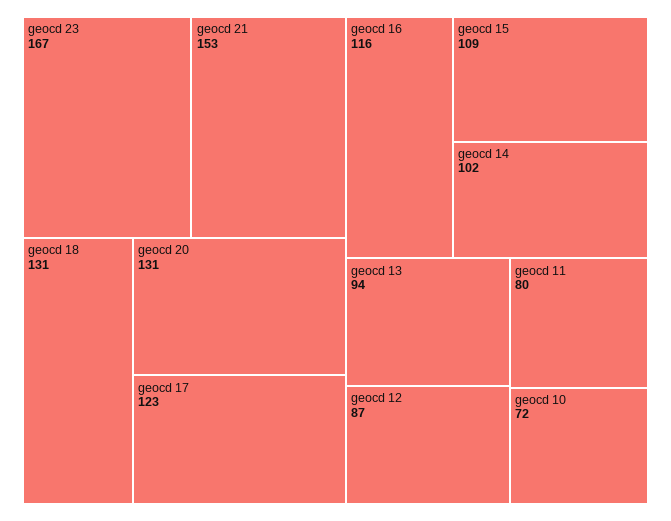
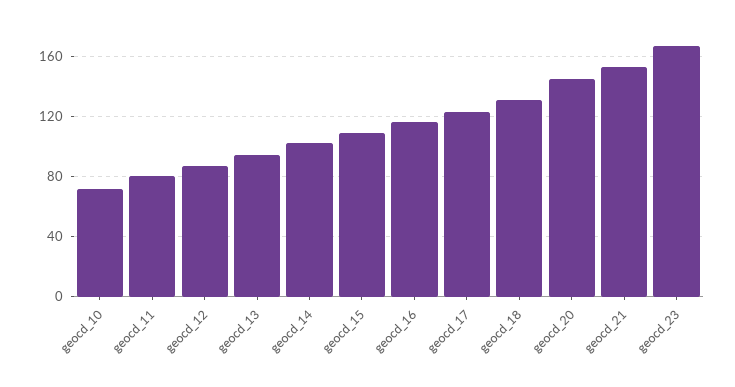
geocd 20: 131 -> 145

